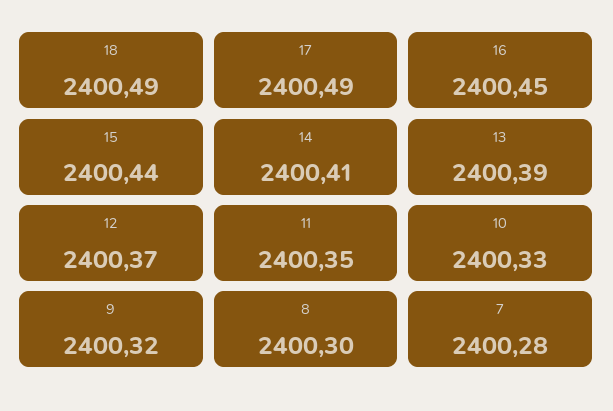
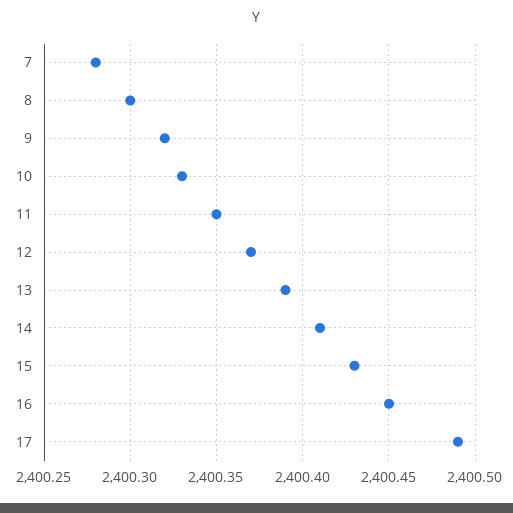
18: 2400.49 -> none
15: 2400.44 -> 2400.43

